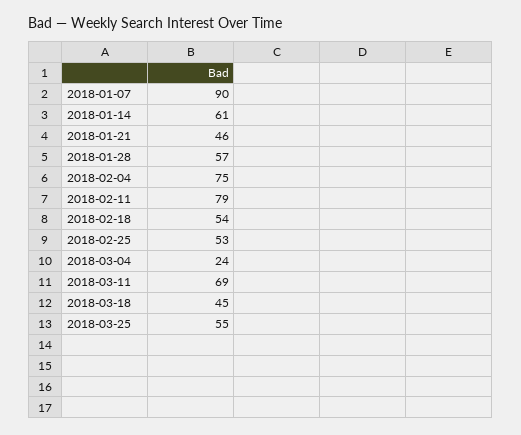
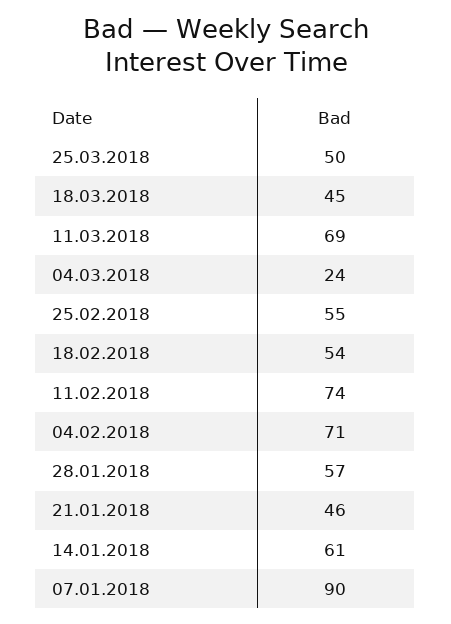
2018-02-04: 75 -> 71
2018-02-11: 79 -> 74
2018-02-25: 53 -> 55
2018-03-25: 55 -> 50

